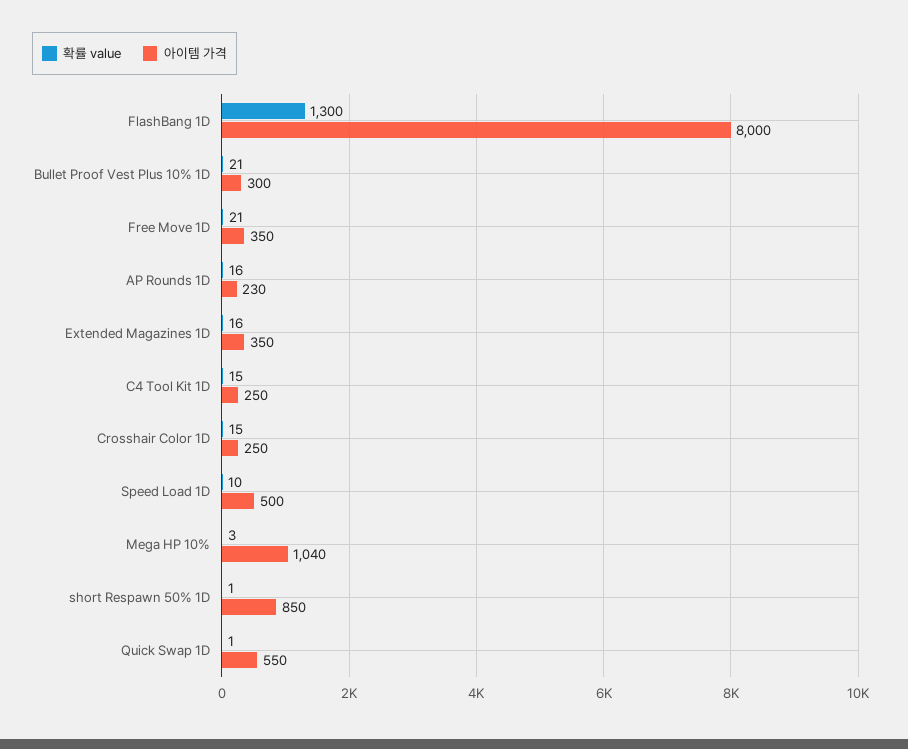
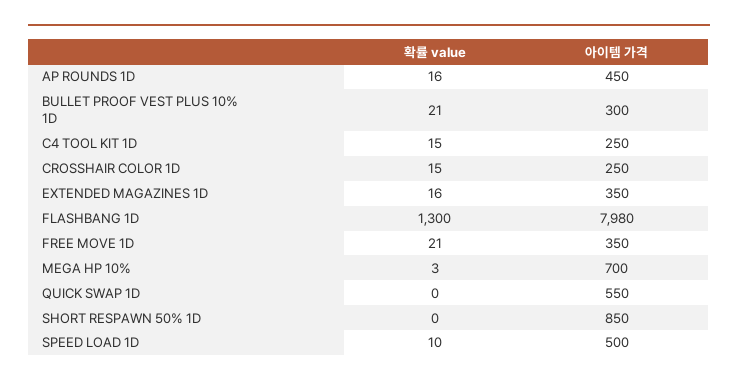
아이템 가격, FlashBang 1D: 8000 -> 7980
아이템 가격, AP Rounds 1D: 230 -> 450
아이템 가격, Mega HP 10%: 1040 -> 700
확률 value, short Respawn 50% 1D: 1 -> 0
확률 value, Quick Swap 1D: 1 -> 0

